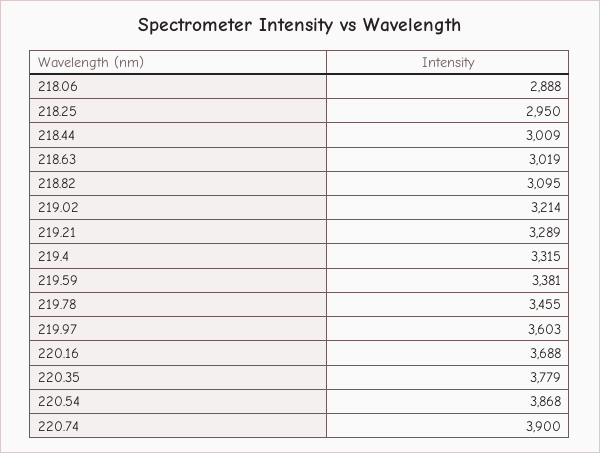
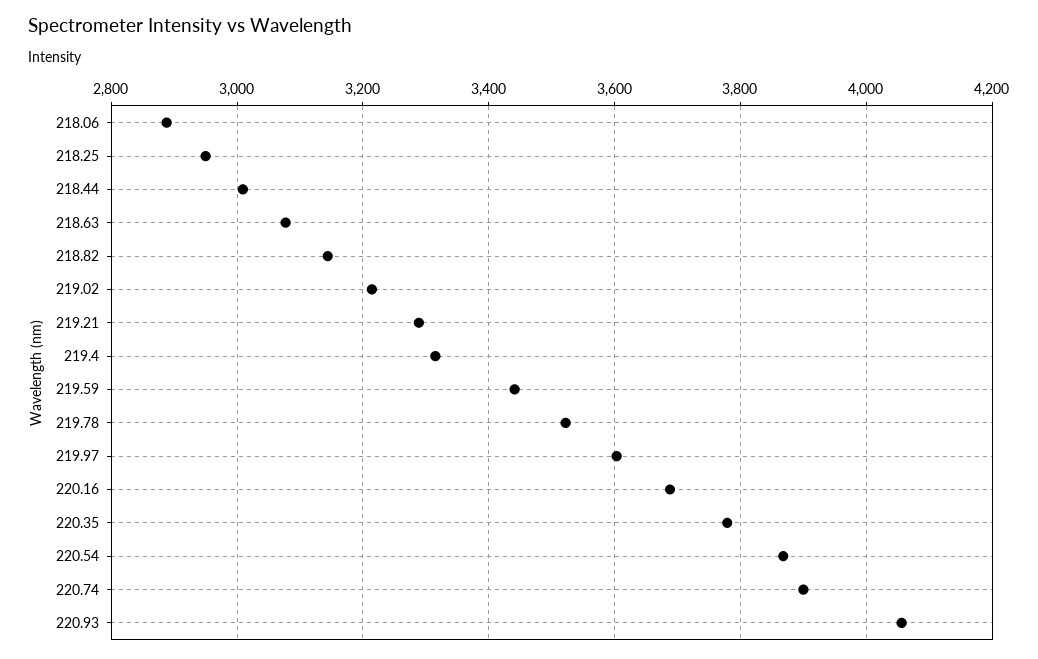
218.63: 3019 -> 3080
218.82: 3095 -> 3140
219.59: 3381 -> 3440
219.78: 3455 -> 3520
220.93: none -> 4060

